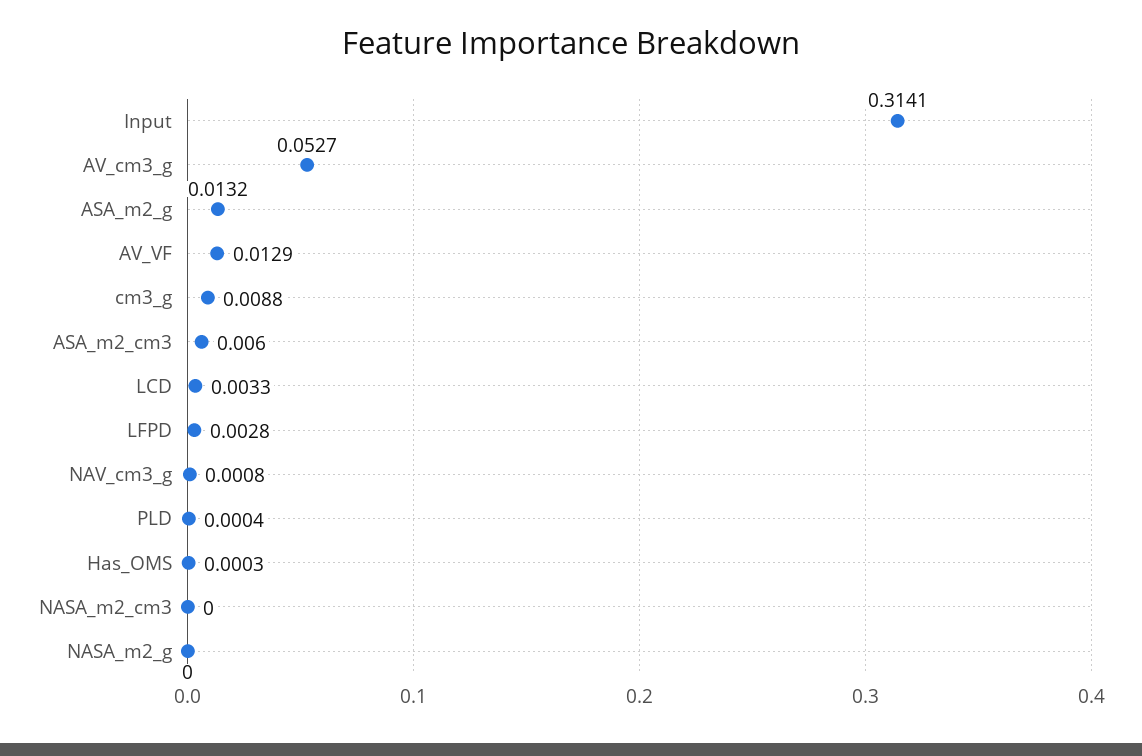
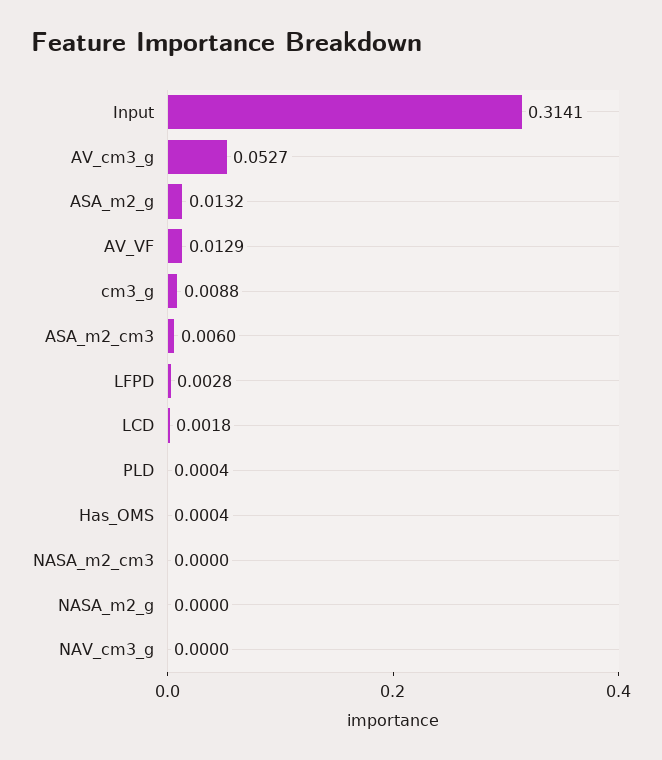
LCD: 0.0033 -> 0.0018
NAV_cm3_g: 0.0008 -> 0
Has_OMS: 0.0003 -> 0.0004

